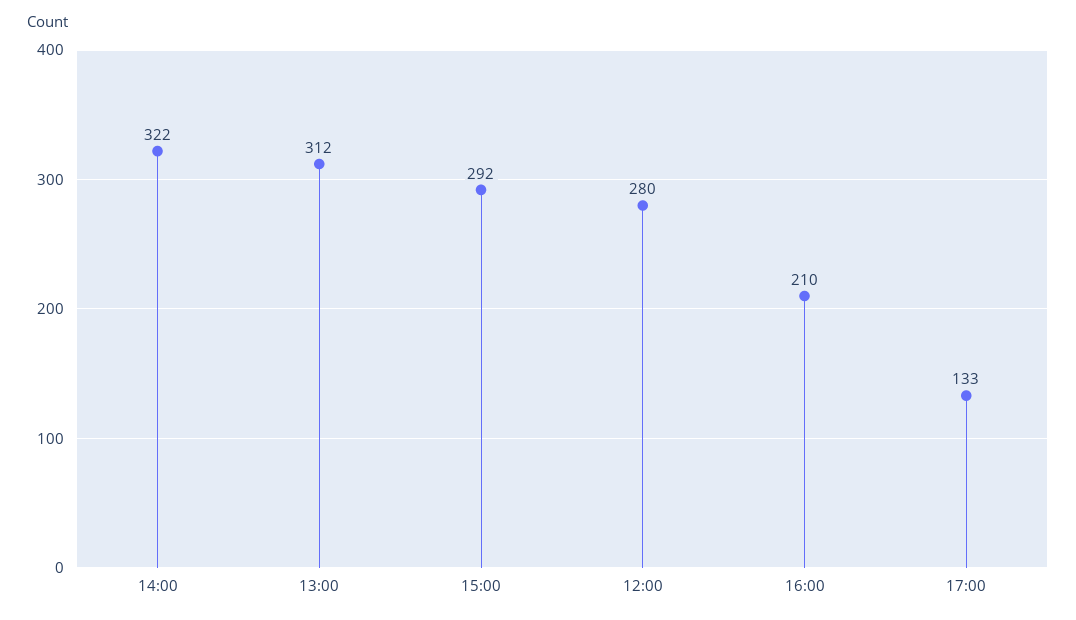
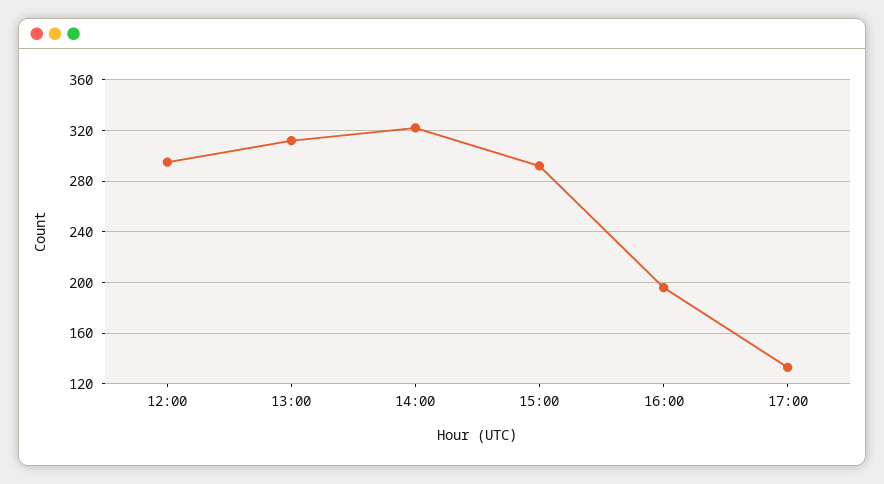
12:00: 280 -> 295
16:00: 210 -> 195

